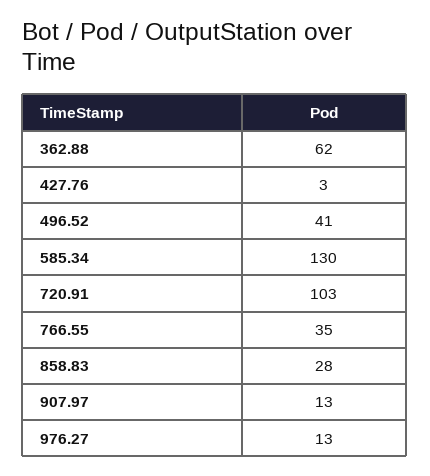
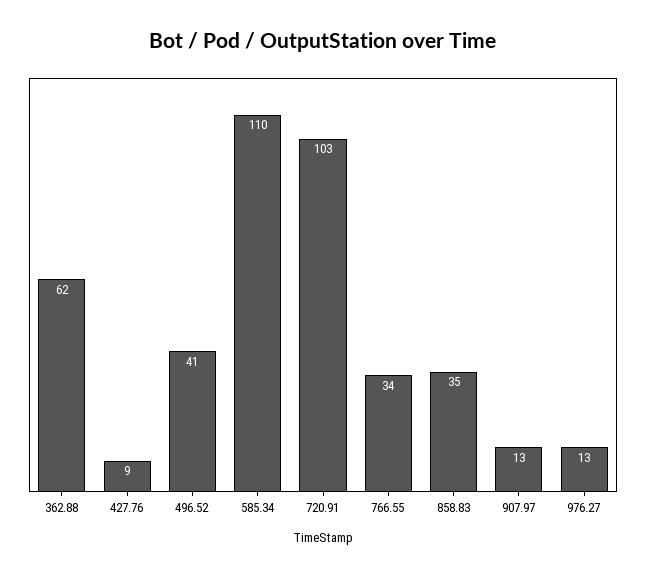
427.76: 3 -> 9
585.34: 130 -> 110
766.55: 35 -> 34
858.83: 28 -> 35

